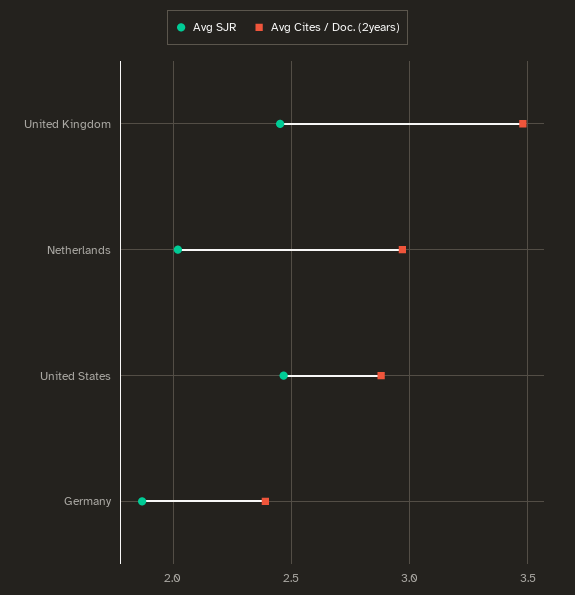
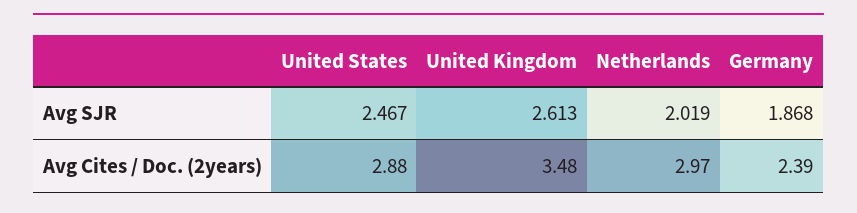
Avg SJR, United Kingdom: 2.45 -> 2.613

